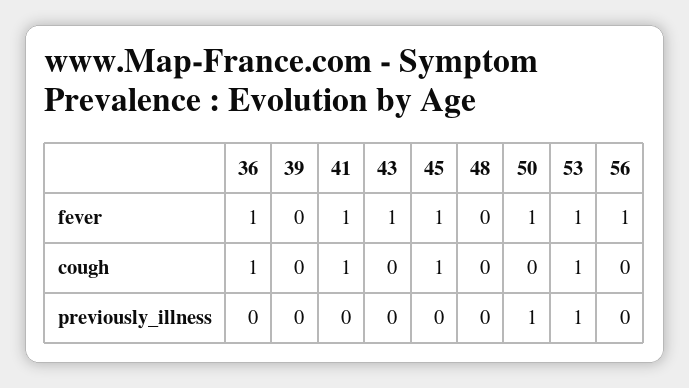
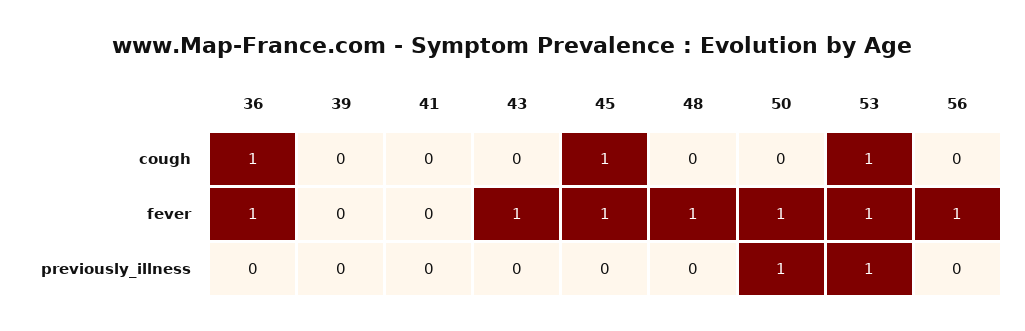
41, fever: 1 -> 0
48, fever: 0 -> 1
41, cough: 1 -> 0

